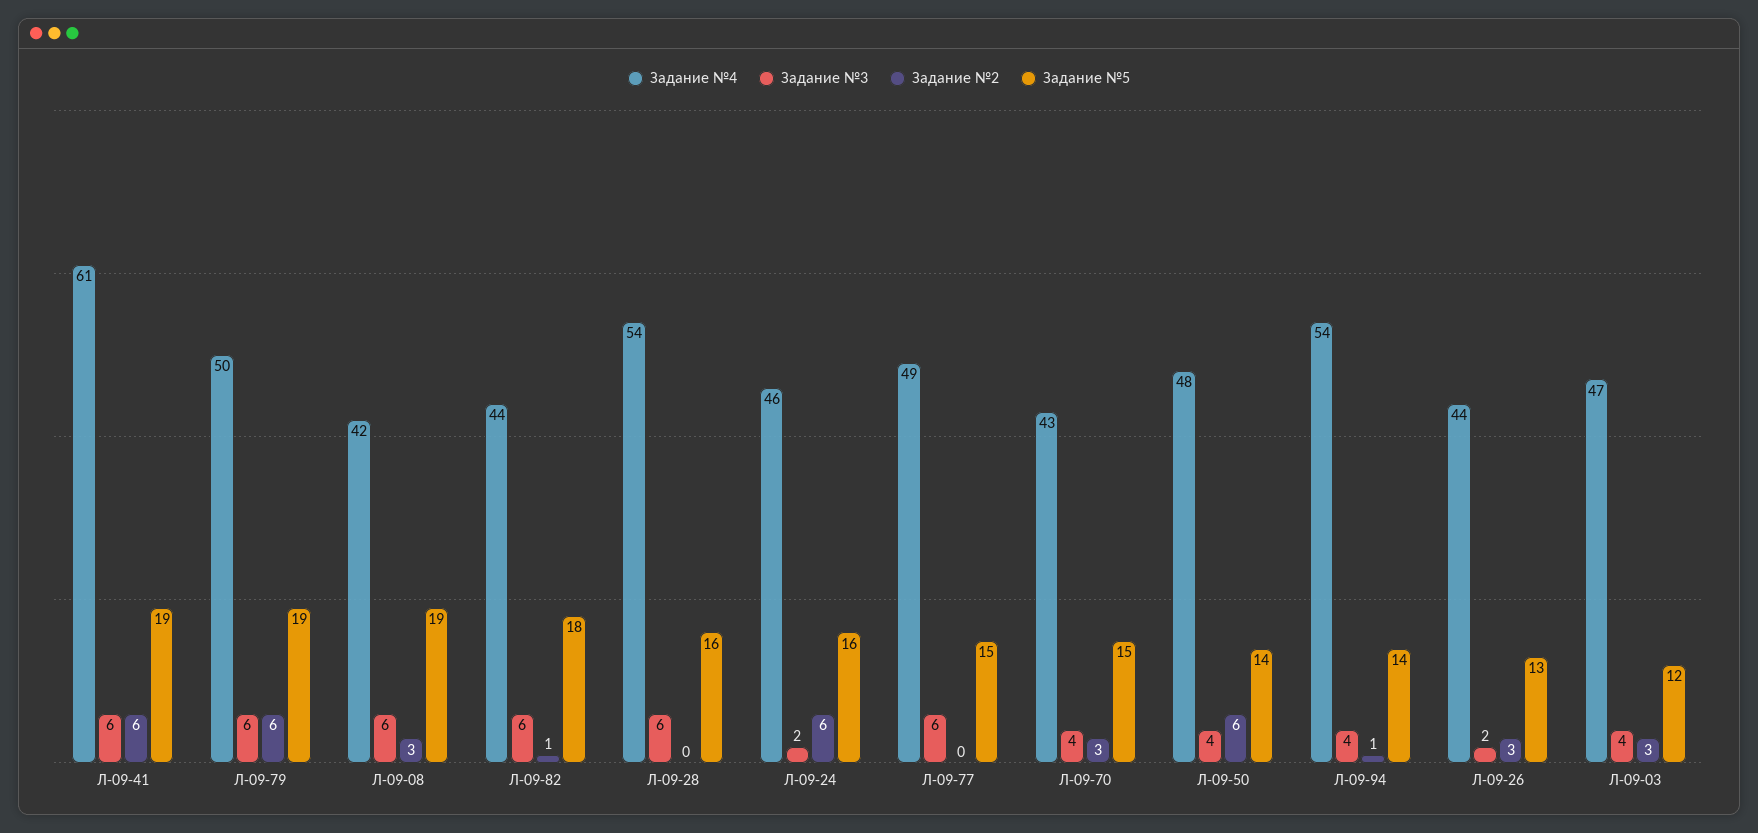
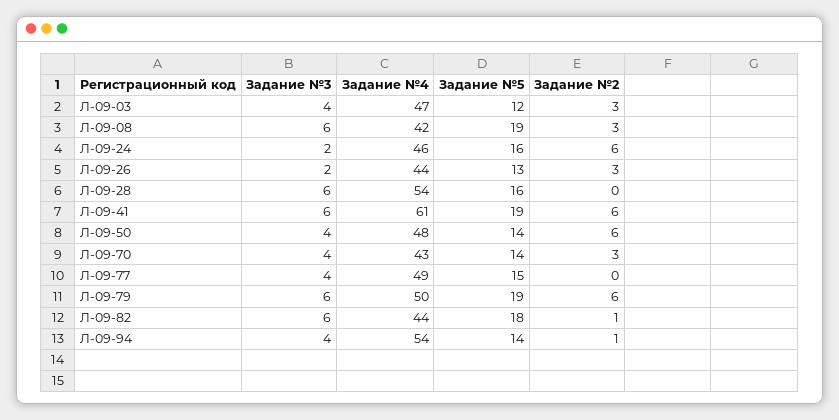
Задание №3, Л-09-77: 6 -> 4
Задание №5, Л-09-70: 15 -> 14

